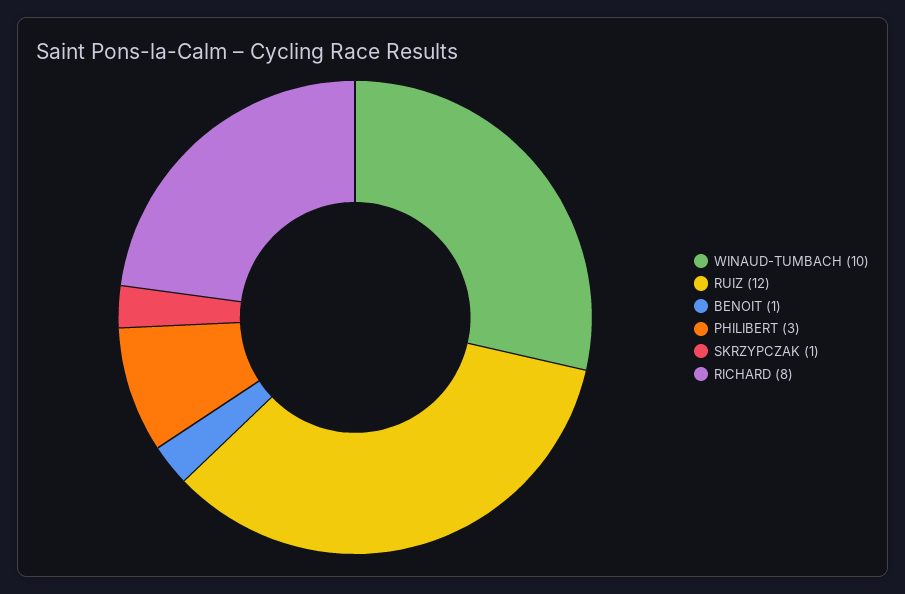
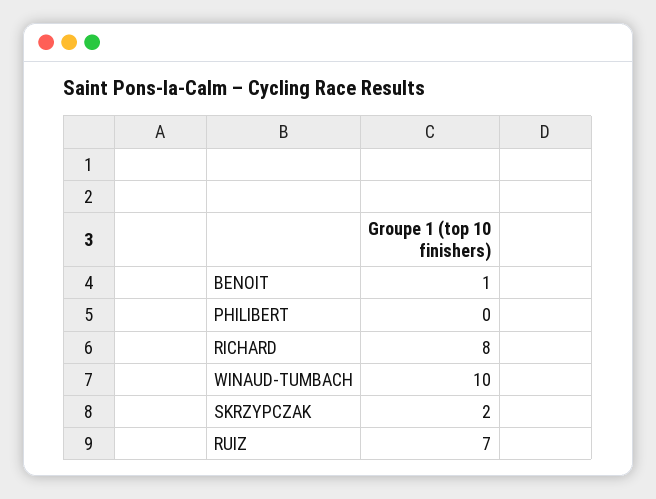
RUIZ: 12 -> 7
PHILIBERT: 3 -> 0
SKRZYPCZAK: 1 -> 2

